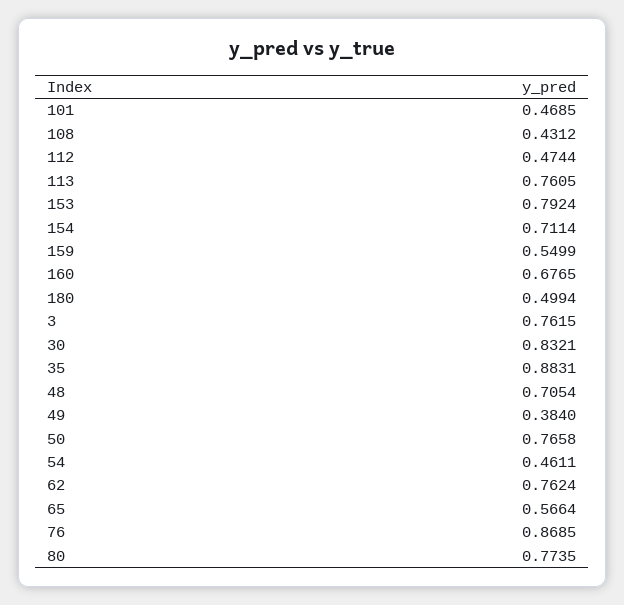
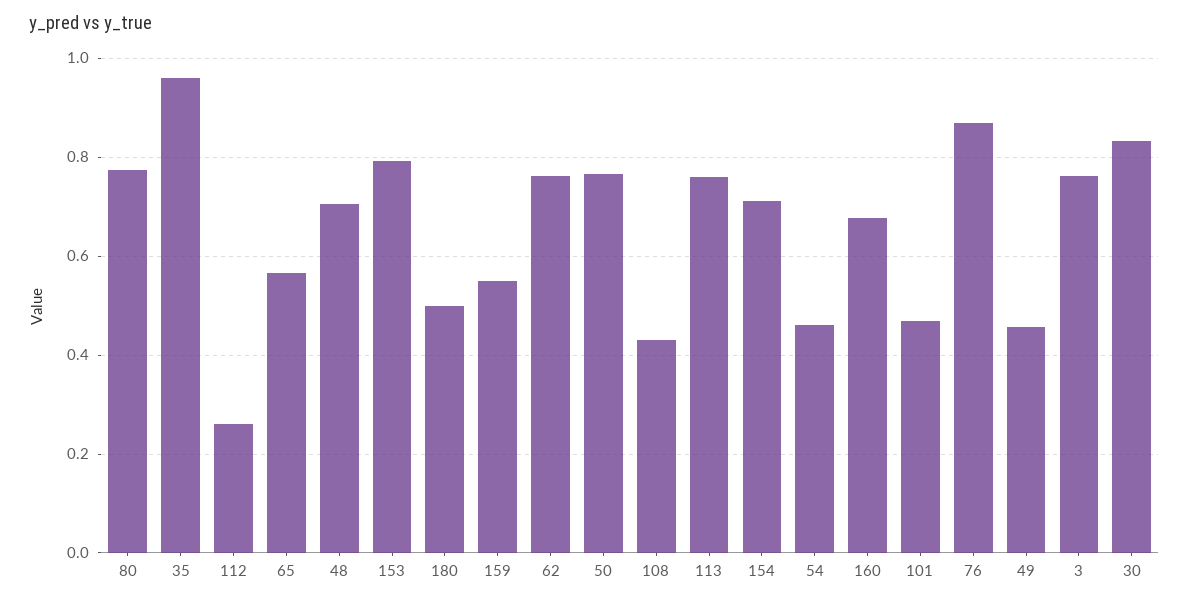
112: 0.4744 -> 0.26
35: 0.8831 -> 0.96
49: 0.384 -> 0.46

